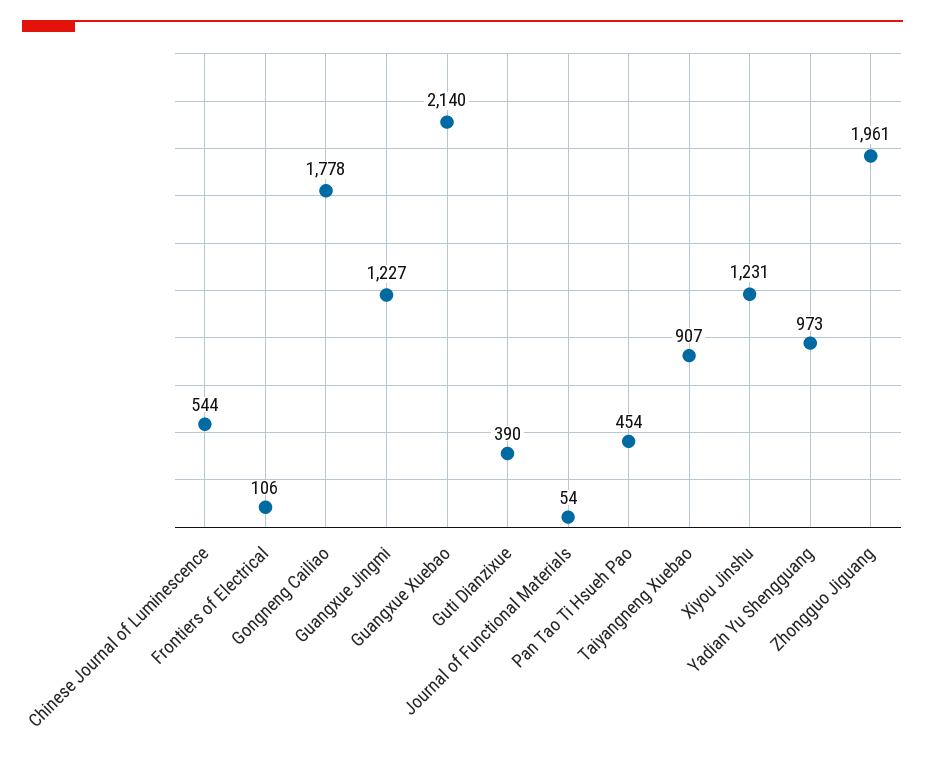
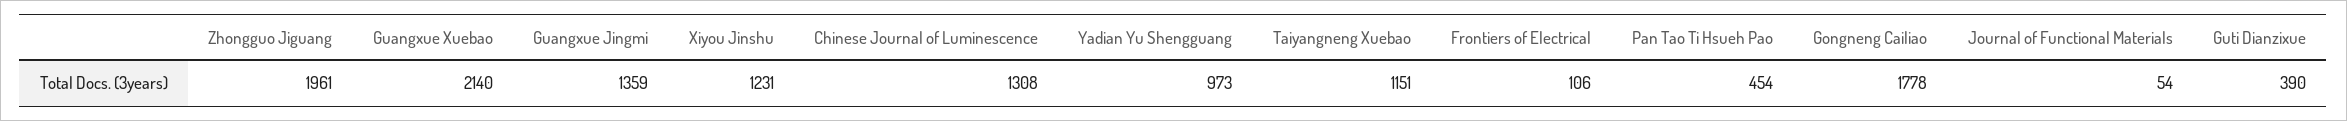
Chinese Journal of Luminescence: 544 -> 1308
Guangxue Jingmi: 1227 -> 1359
Taiyangneng Xuebao: 907 -> 1151

